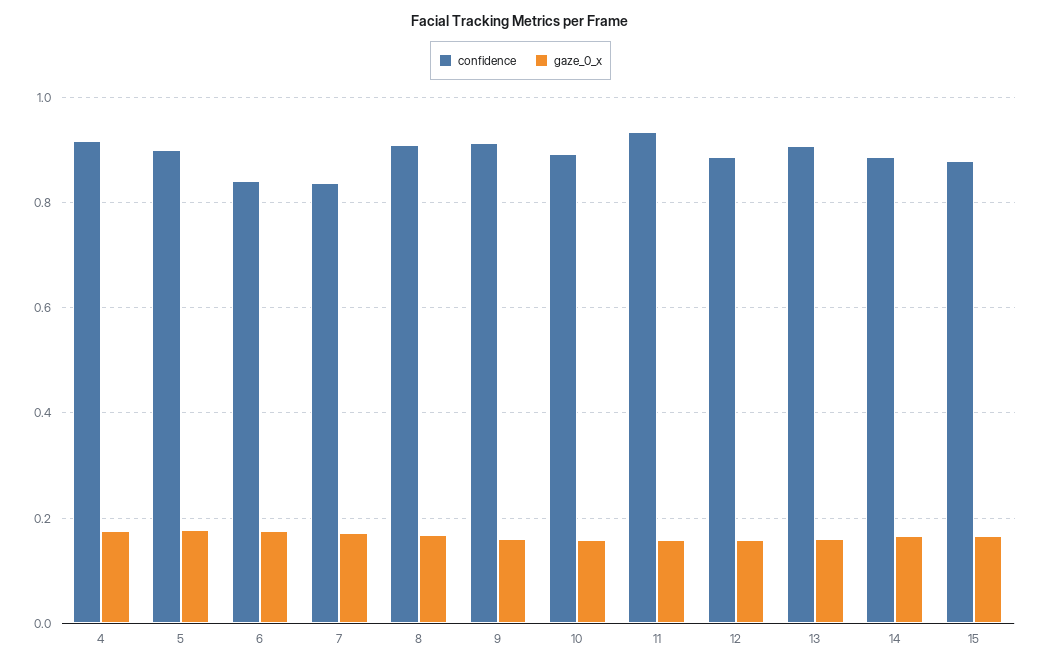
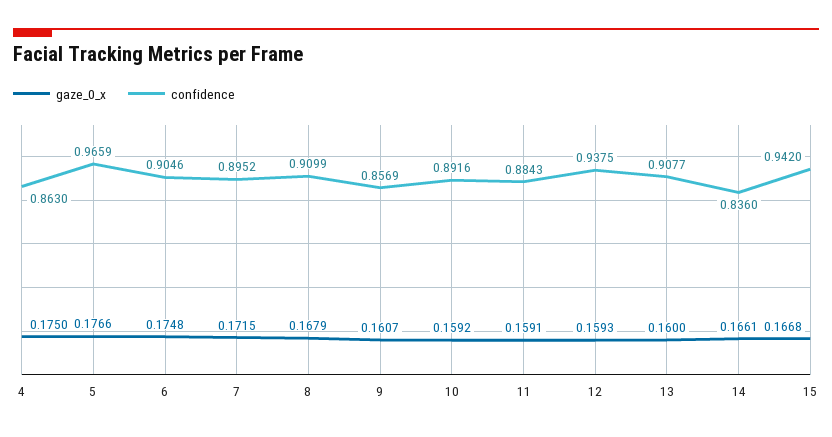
confidence, 4: 0.92 -> 0.863
confidence, 5: 0.9 -> 0.9659
confidence, 6: 0.84 -> 0.9046
confidence, 7: 0.84 -> 0.8952
confidence, 9: 0.92 -> 0.8569
confidence, 11: 0.94 -> 0.8843
confidence, 12: 0.88 -> 0.9375
confidence, 14: 0.88 -> 0.836
confidence, 15: 0.88 -> 0.942

